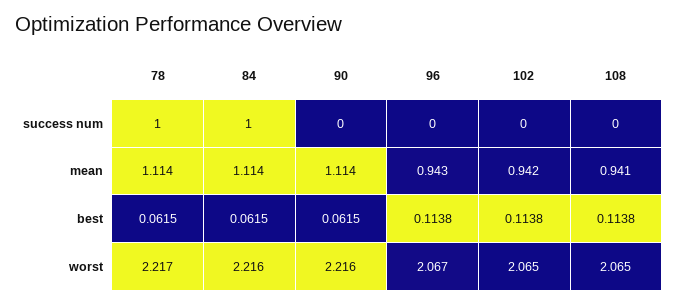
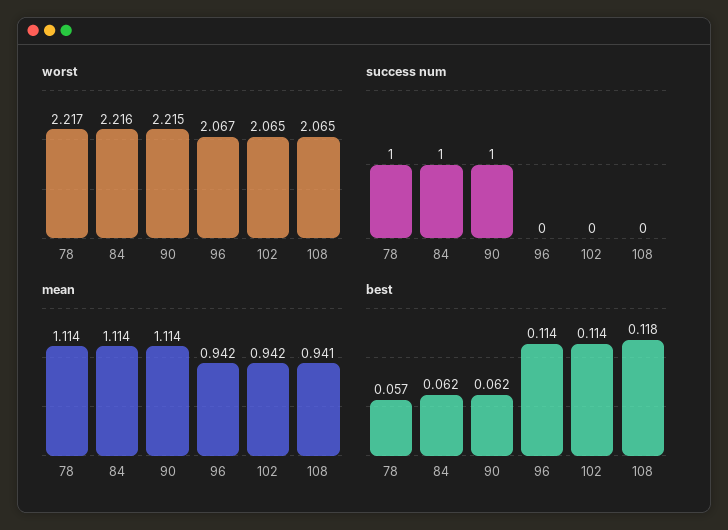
success num, 90: 0 -> 1
mean, 96: 0.943 -> 0.942
best, 78: 0.0615 -> 0.057
best, 108: 0.1138 -> 0.118
worst, 90: 2.216 -> 2.215

